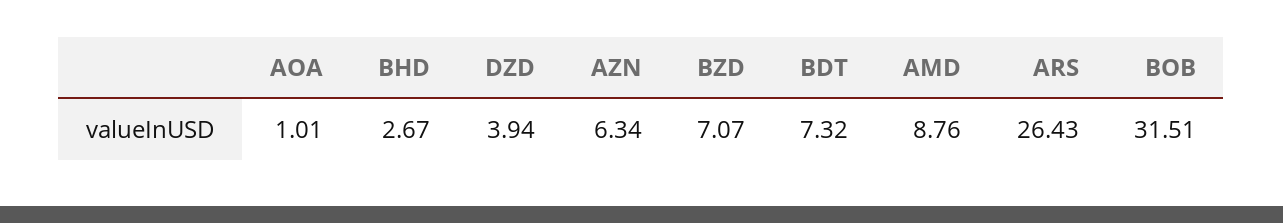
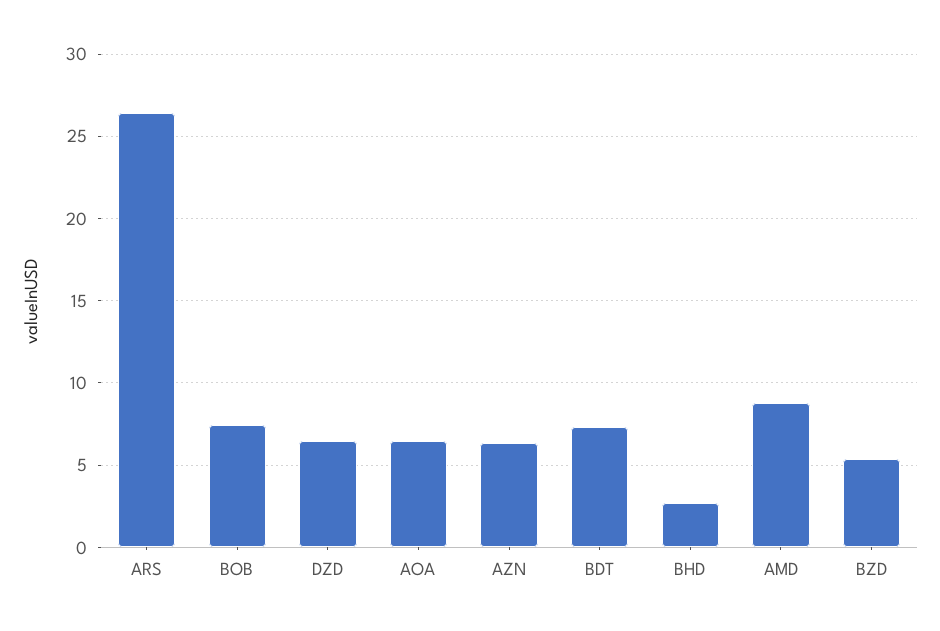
AOA: 1.01 -> 6.5
DZD: 3.94 -> 6.5
BZD: 7.07 -> 5.5
BOB: 31.51 -> 7.5

